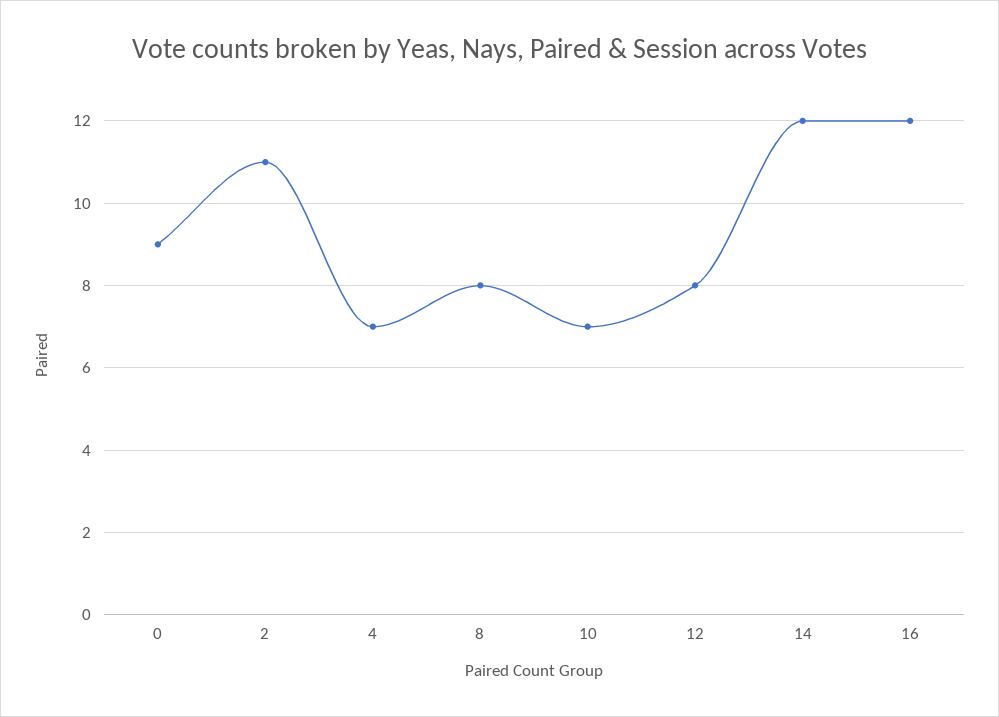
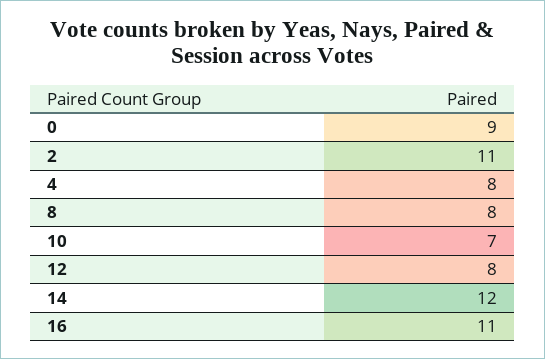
4: 7 -> 8
16: 12 -> 11

